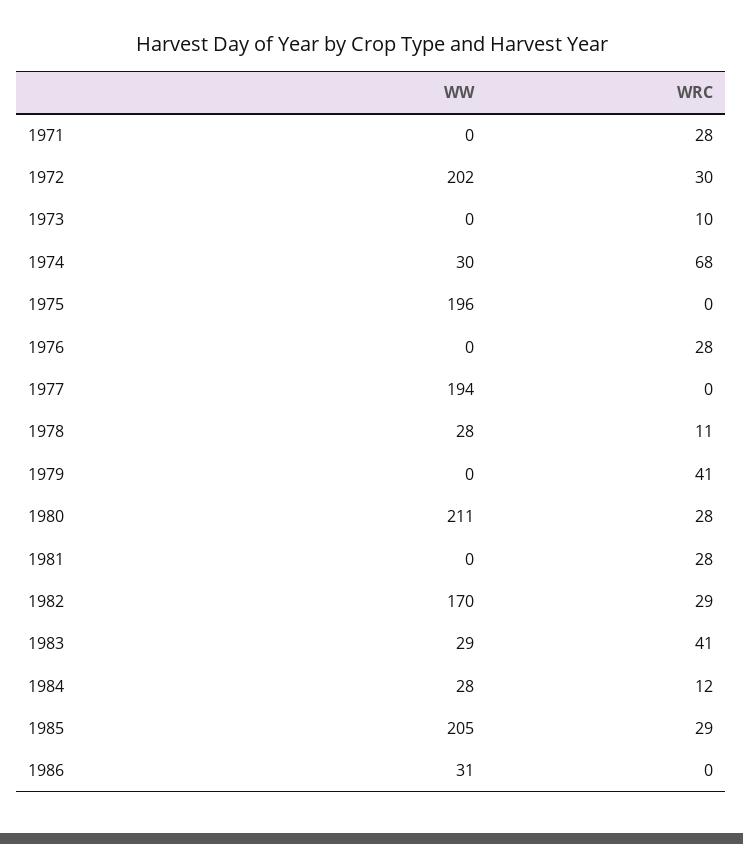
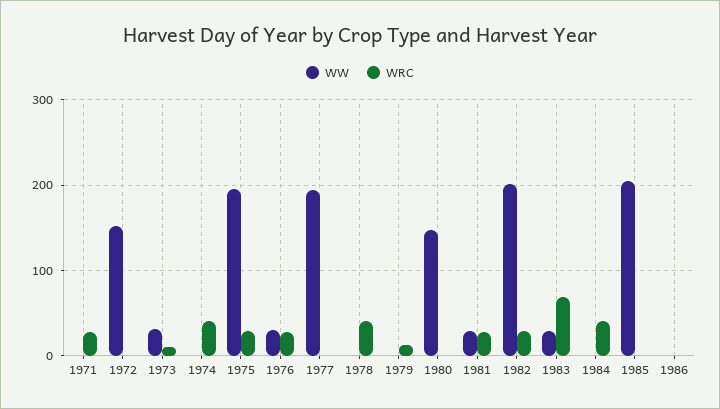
WW, 1972: 202 -> 150
WRC, 1972: 30 -> 0
WW, 1973: 0 -> 30
WW, 1974: 30 -> 0
WRC, 1974: 68 -> 40
WRC, 1975: 0 -> 30
WW, 1976: 0 -> 30
WW, 1978: 28 -> 0
WRC, 1978: 11 -> 40
WRC, 1979: 41 -> 10
WW, 1980: 211 -> 150
WRC, 1980: 28 -> 0
WW, 1981: 0 -> 30
WW, 1982: 170 -> 200
WRC, 1983: 41 -> 70
WW, 1984: 28 -> 0
WRC, 1984: 12 -> 40
WRC, 1985: 29 -> 0
WW, 1986: 31 -> 0

